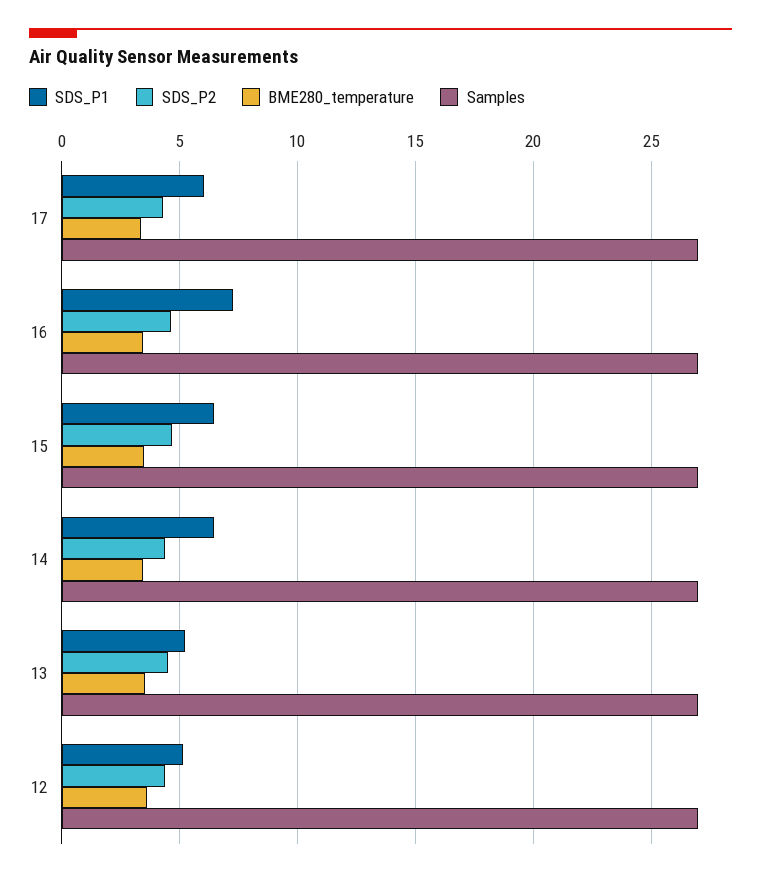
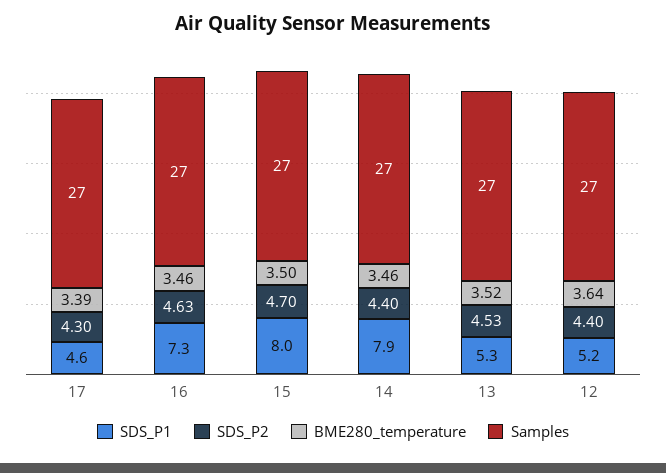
SDS_P1, 17: 6 -> 4.6
SDS_P1, 15: 6.5 -> 8
SDS_P1, 14: 6.5 -> 7.9

